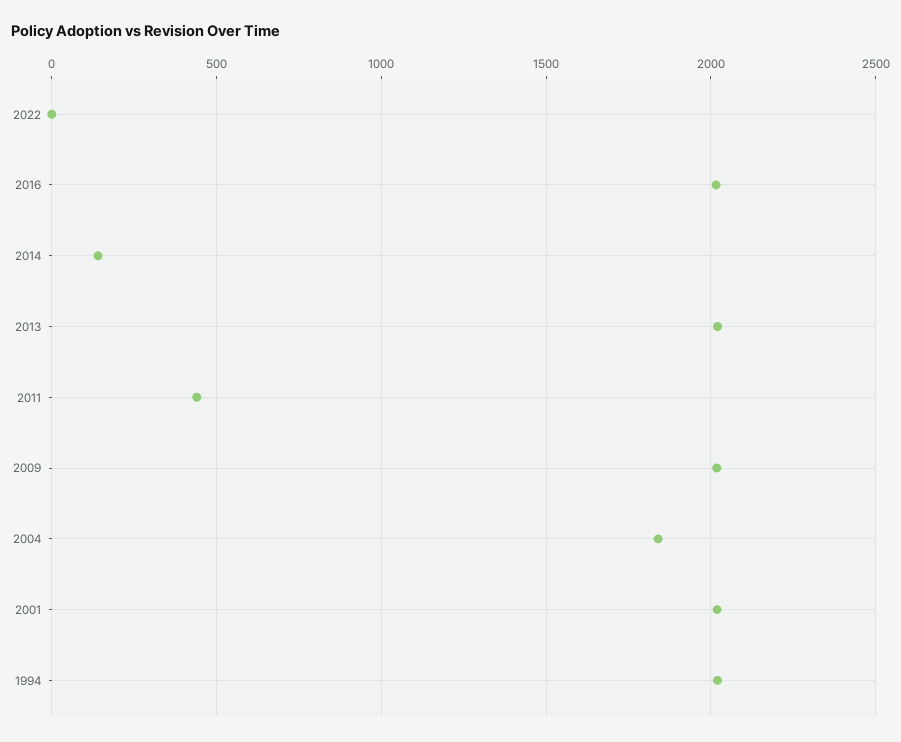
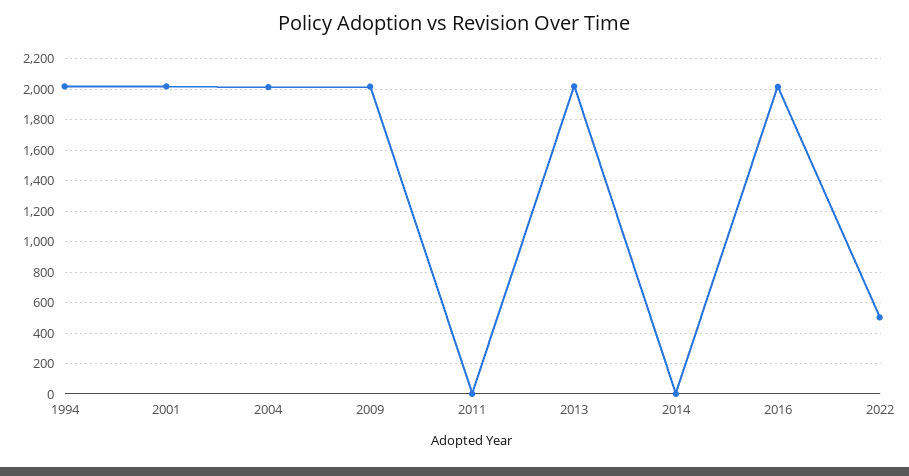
2022: 0 -> 500
2014: 150 -> 0
2011: 450 -> 0
2004: 1850 -> 2000

